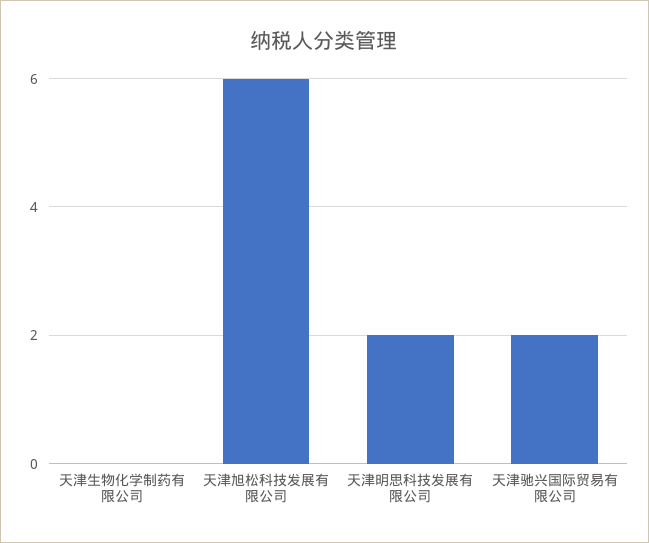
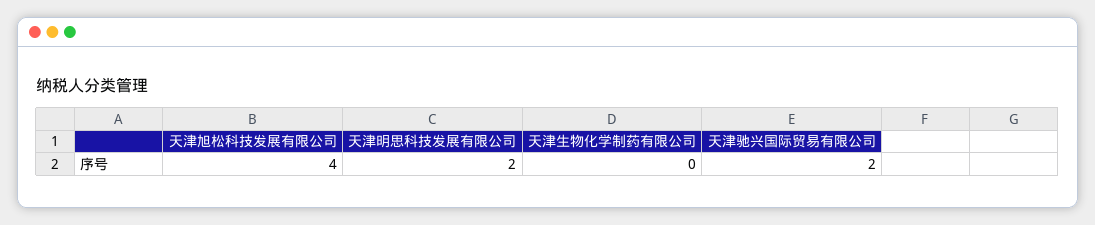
天津旭松科技发展有限公司: 6 -> 4

